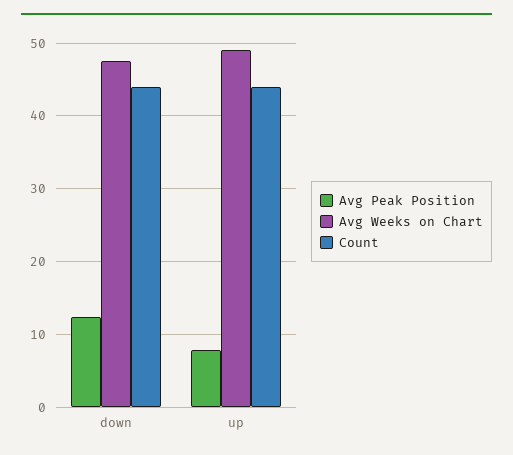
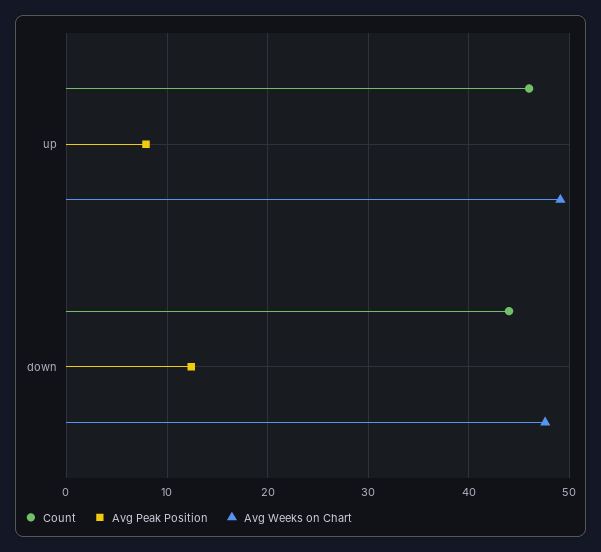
Count, up: 44 -> 46

